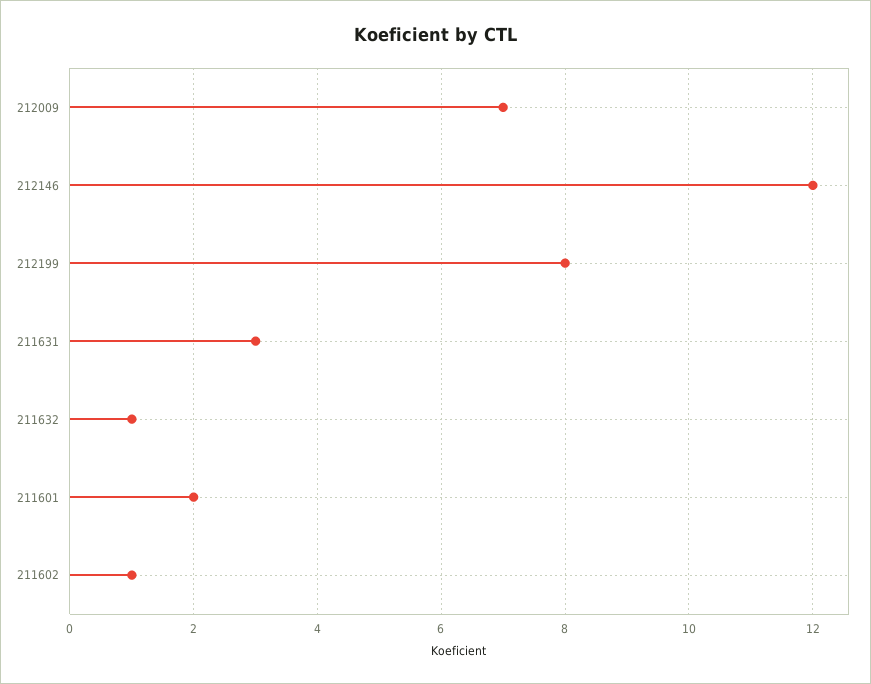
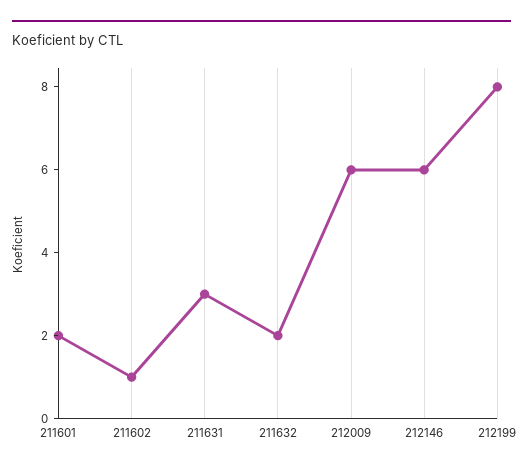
212009: 7 -> 6
212146: 12 -> 6
211632: 1 -> 2

